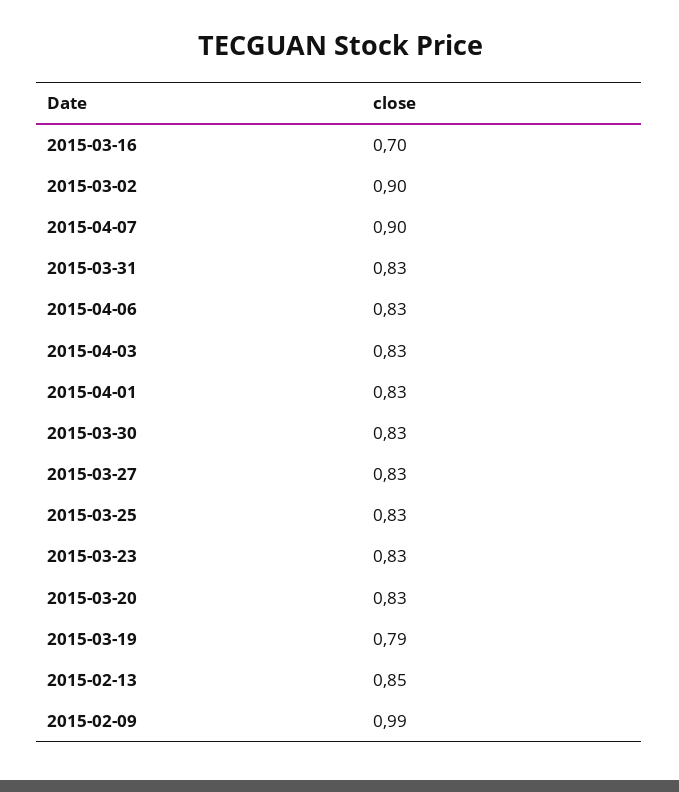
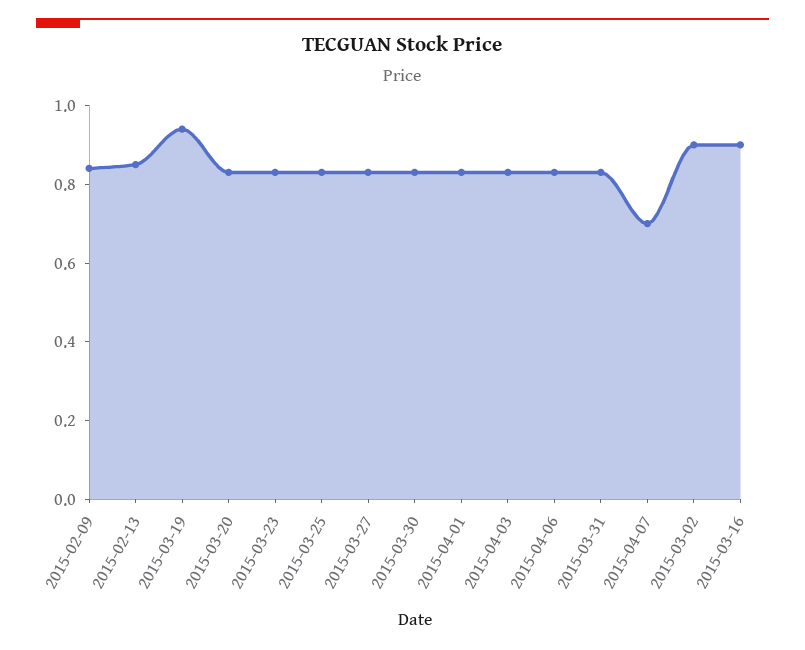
2015-03-16: 0.7 -> 0.9
2015-04-07: 0.9 -> 0.7
2015-03-19: 0.79 -> 0.95
2015-02-09: 0.99 -> 0.85

